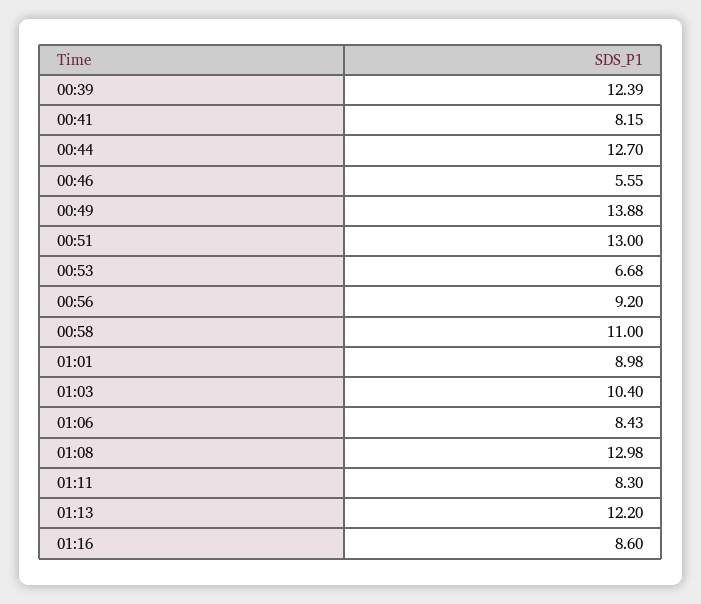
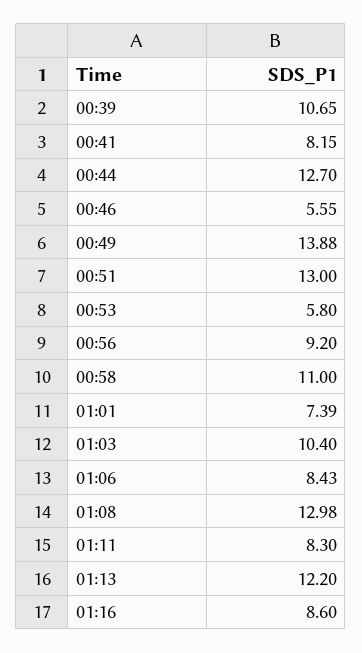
00:39: 12.39 -> 10.65
00:53: 6.68 -> 5.8
01:01: 8.98 -> 7.39

